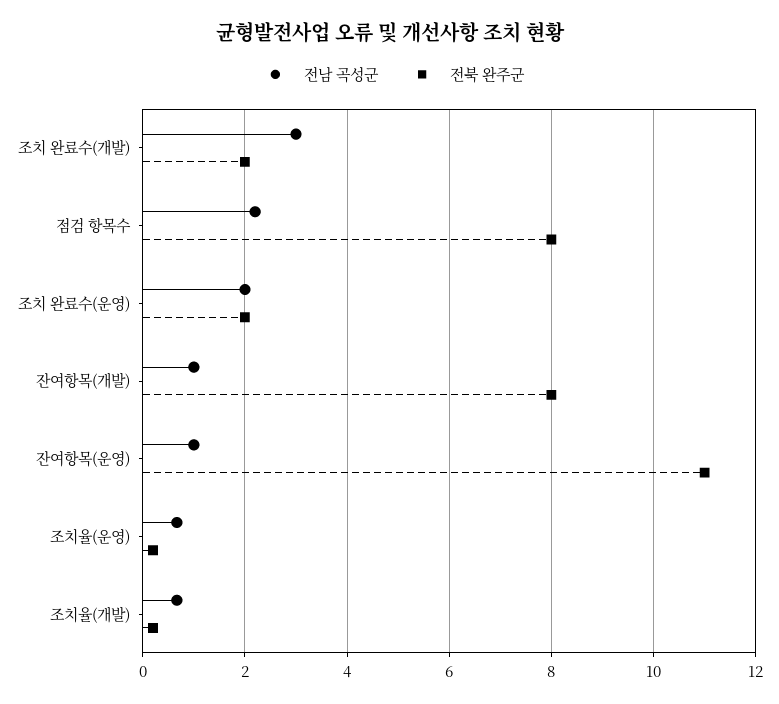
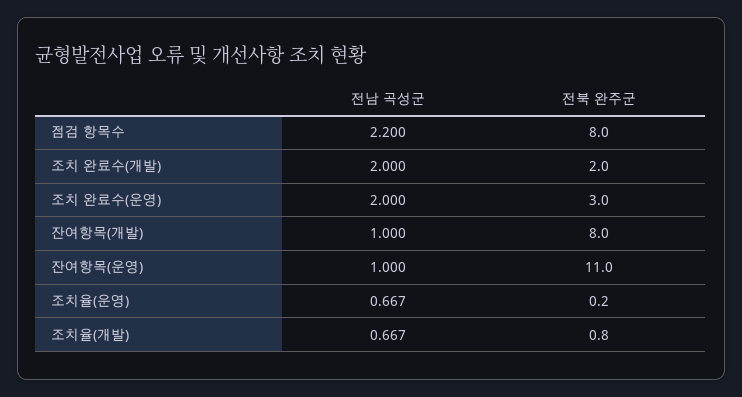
전남 곡성군, 조치 완료수(개발): 3 -> 2
전북 완주군, 조치 완료수(운영): 2 -> 3
전북 완주군, 조치율(개발): 0.2 -> 0.8

